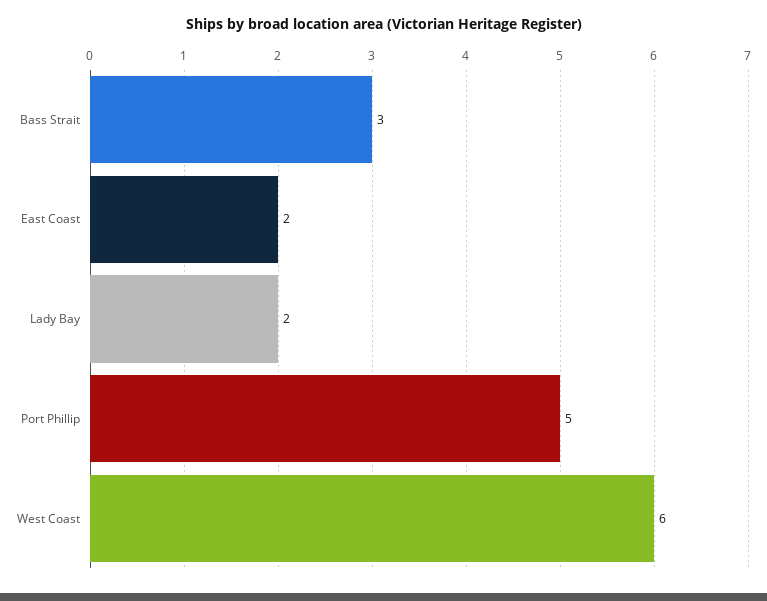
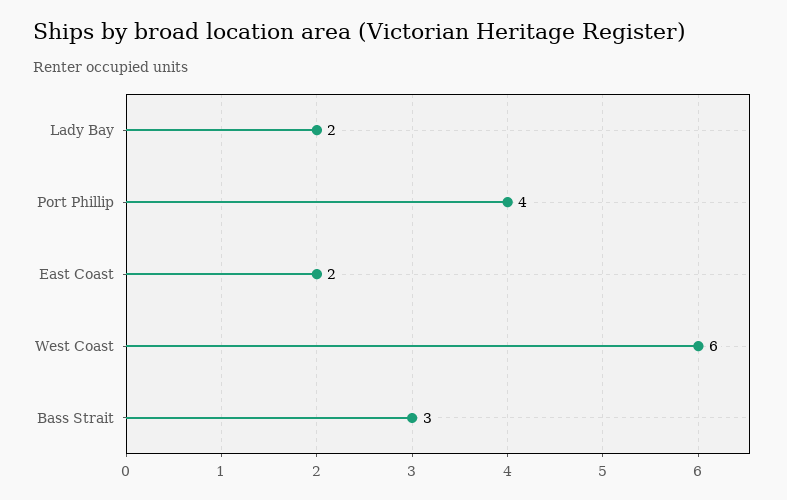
Port Phillip: 5 -> 4

